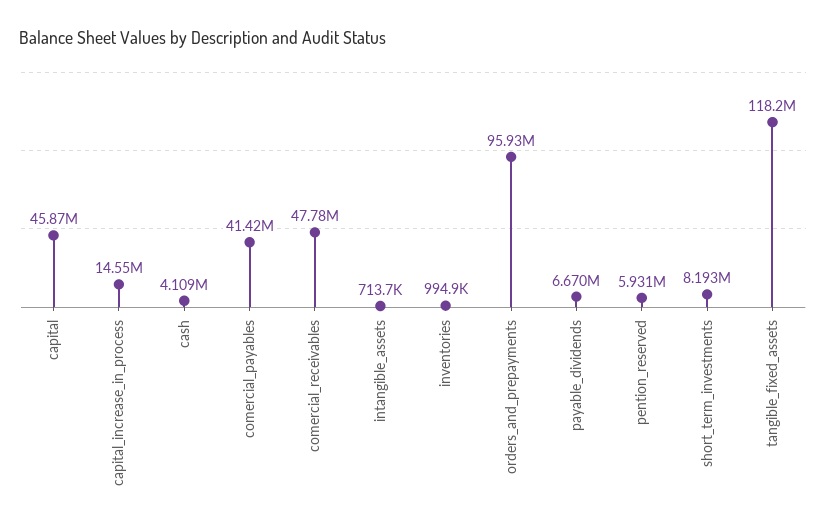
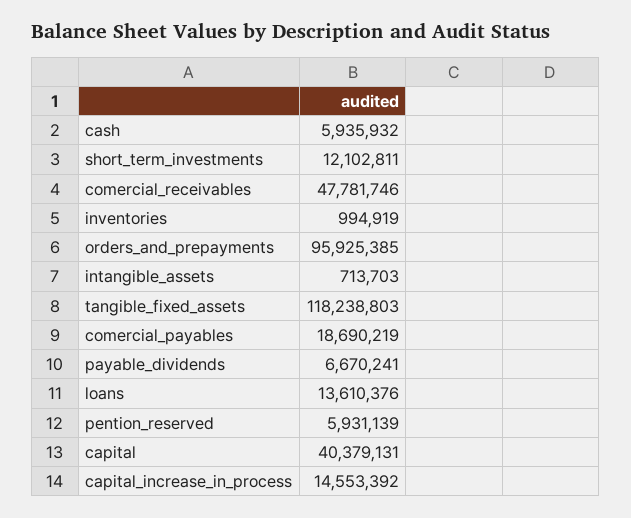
capital: 45870000 -> 40379131
cash: 4109000 -> 5935932
comercial_payables: 41420000 -> 18690219
short_term_investments: 8193000 -> 12102811
loans: none -> 13610376

